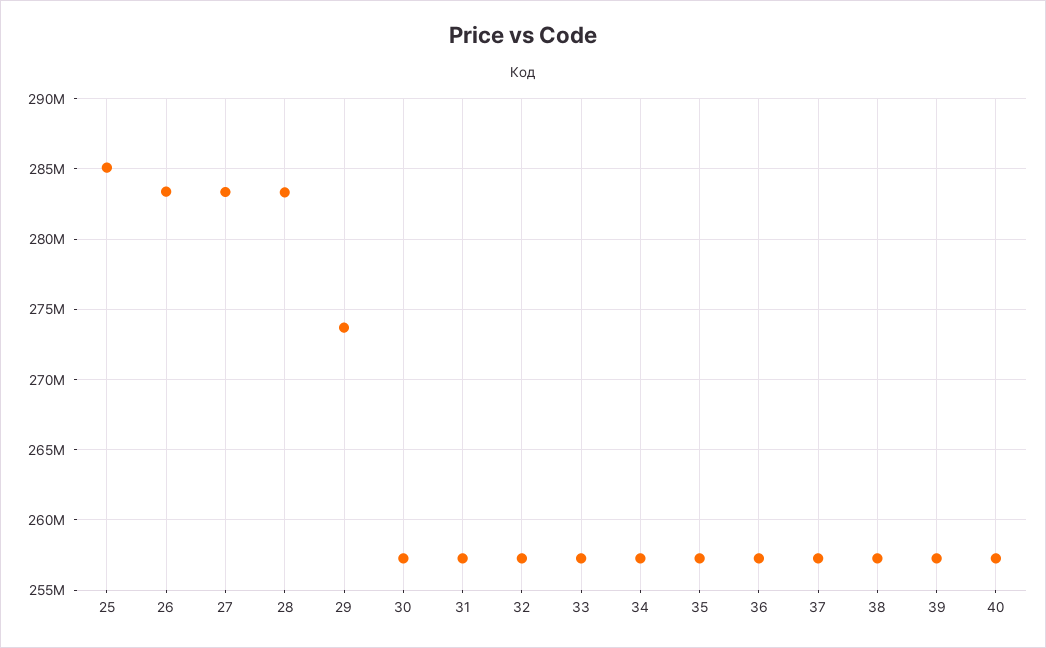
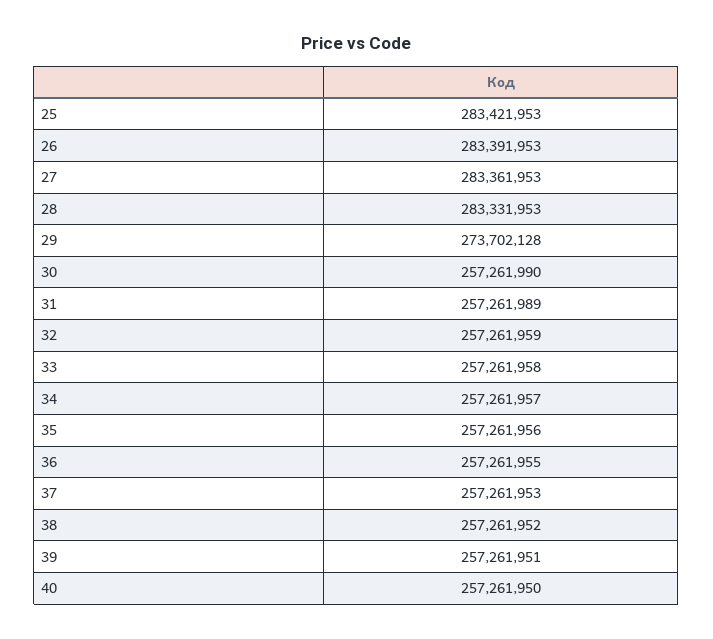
25: 285000000 -> 283421953

